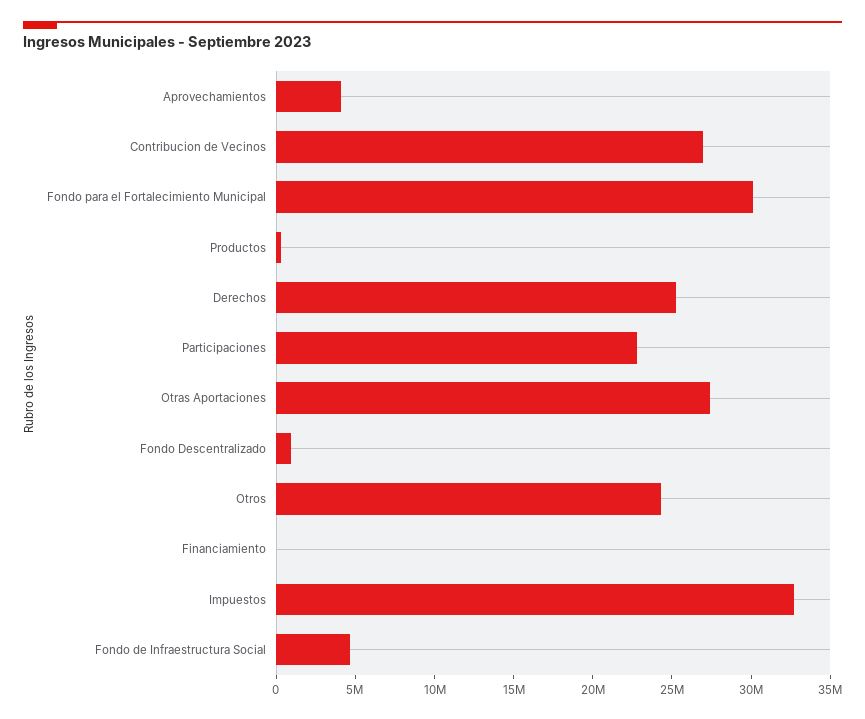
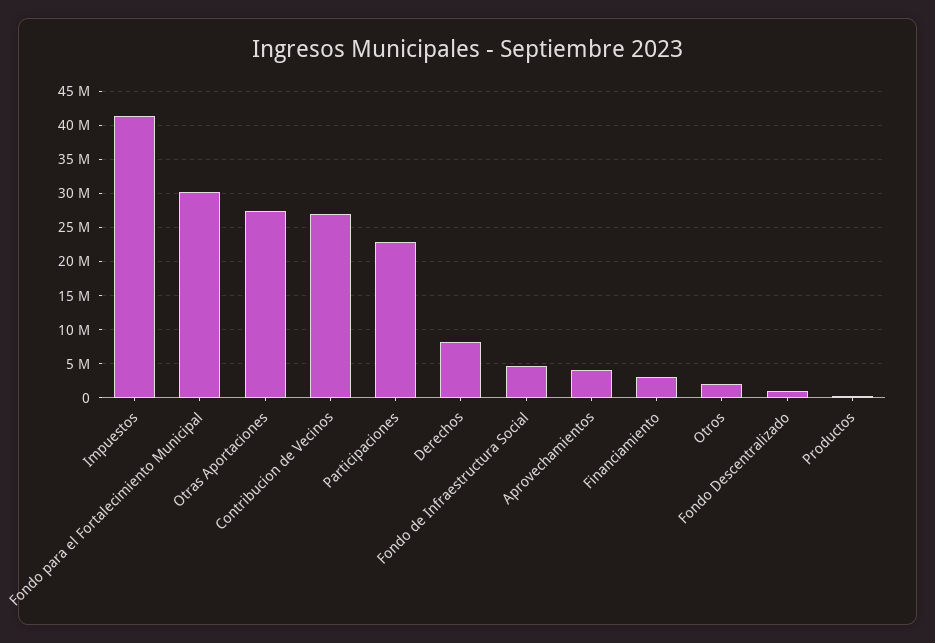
Derechos: 25000000 -> 8000000
Otros: 24000000 -> 2000000
Financiamiento: 0 -> 3000000
Impuestos: 33000000 -> 41000000

